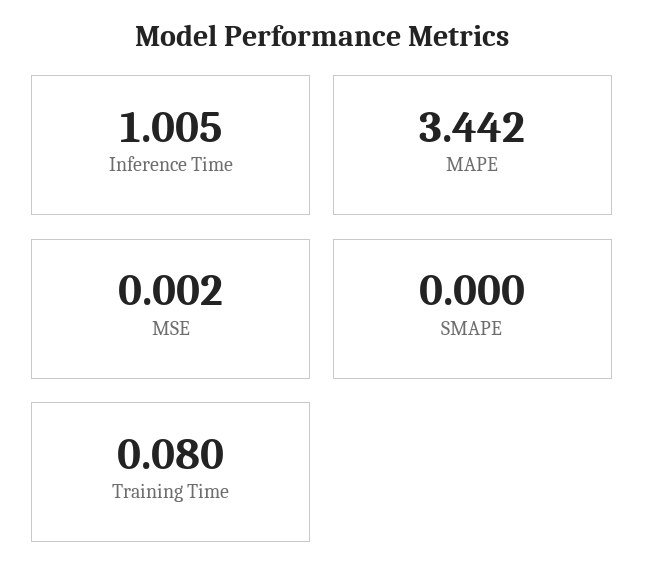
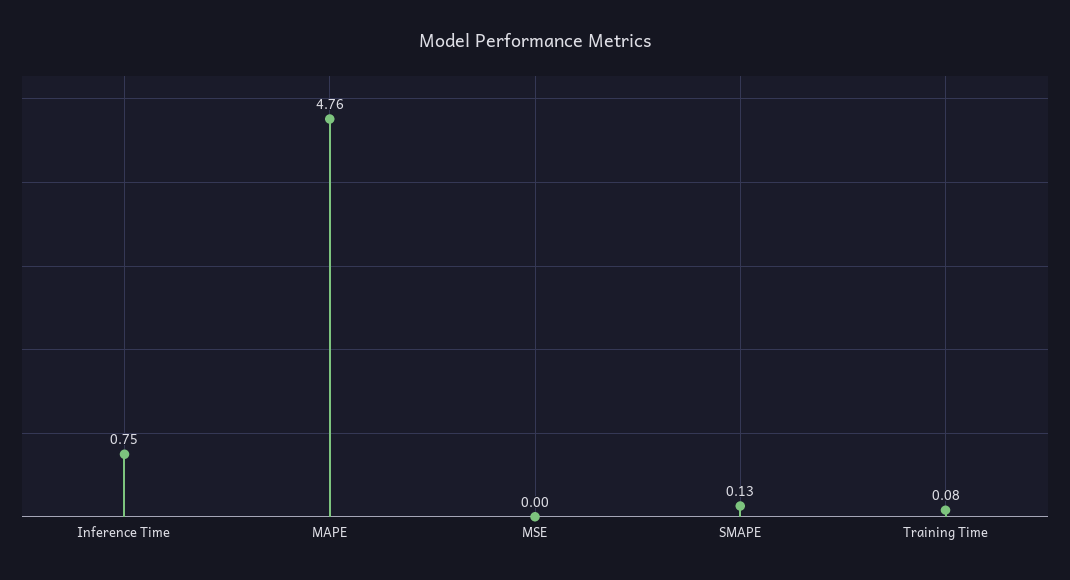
Inference Time: 1.005 -> 0.75
MAPE: 3.442 -> 4.76
SMAPE: 0 -> 0.13

